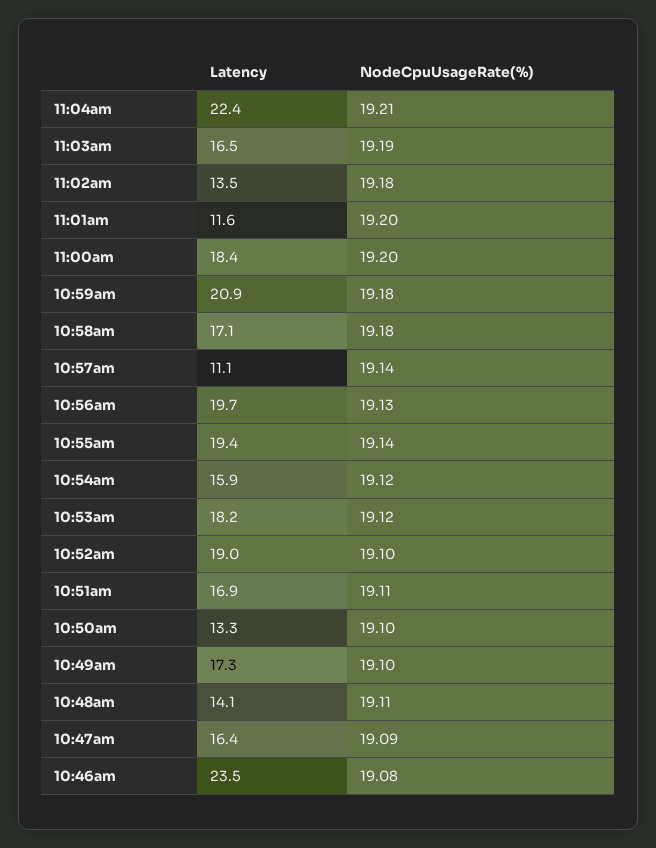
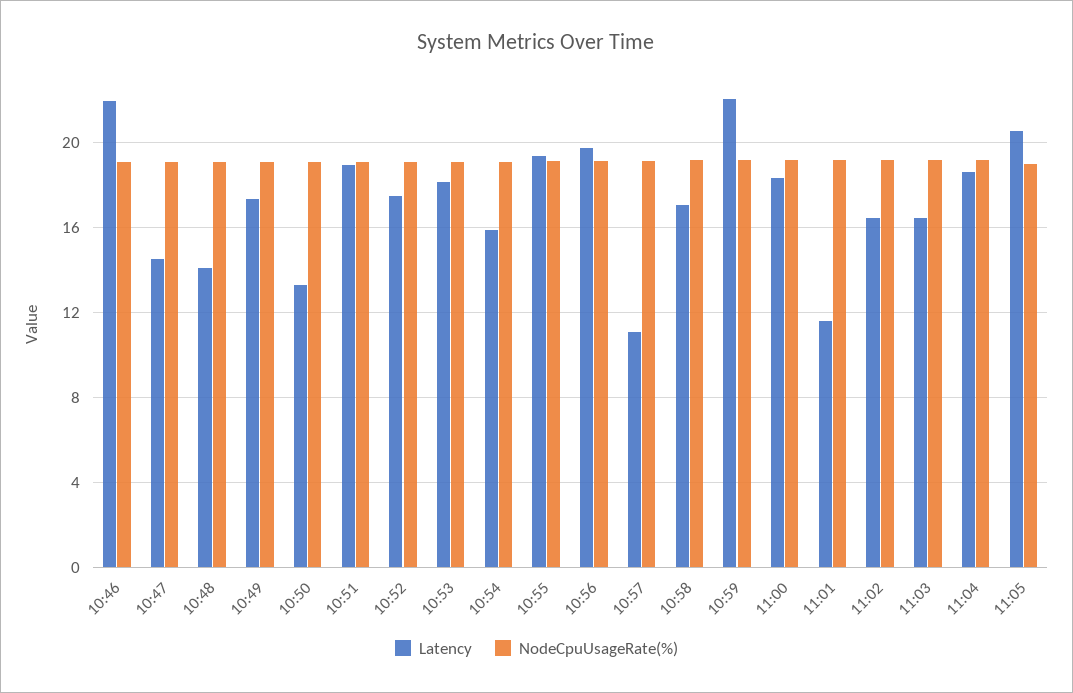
Latency, 11:04am: 22.4 -> 18.5
Latency, 11:02am: 13.5 -> 16.5
Latency, 10:59am: 20.9 -> 22
Latency, 10:52am: 19 -> 17.5
Latency, 10:51am: 16.9 -> 19
Latency, 10:47am: 16.4 -> 14.5
Latency, 10:46am: 23.5 -> 22
Latency, 11:05: none -> 20.5
NodeCpuUsageRate(%), 11:05: none -> 19

